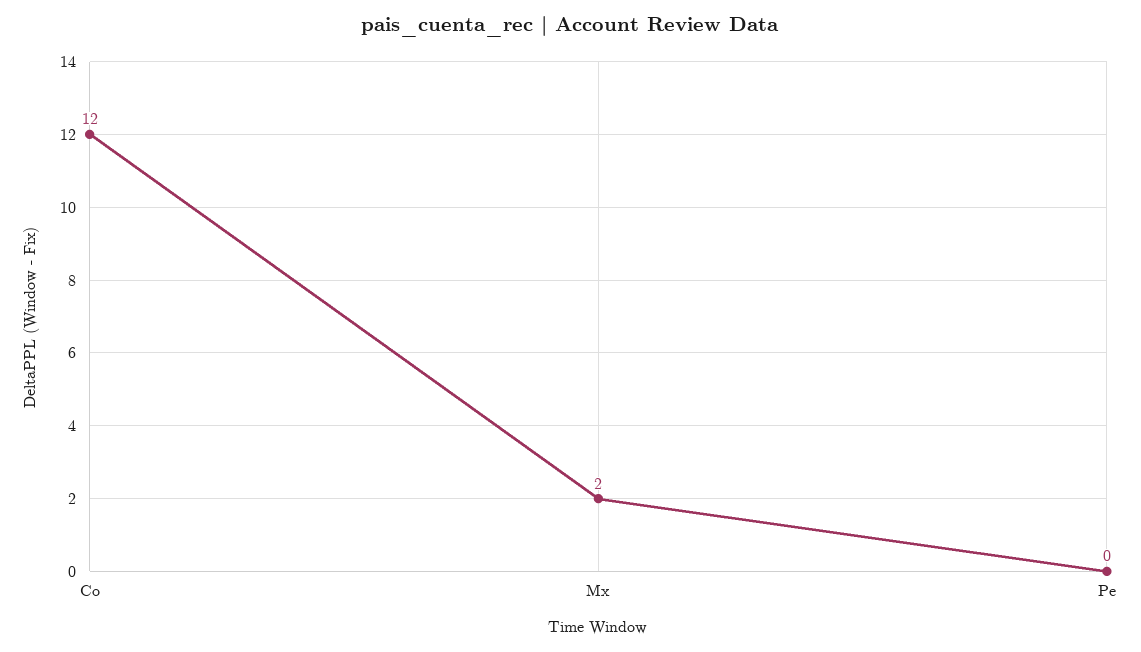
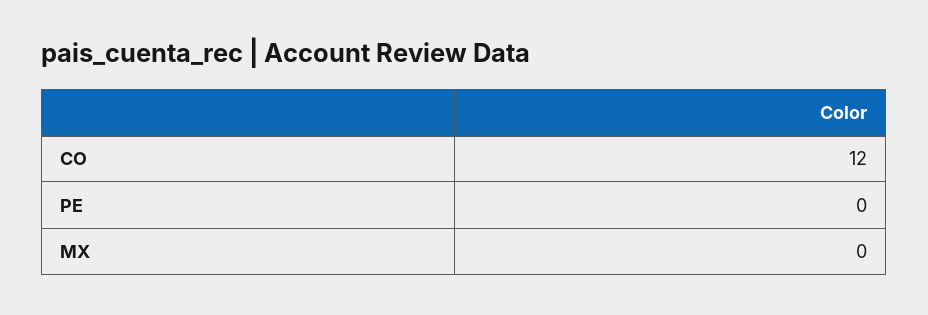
Mx: 2 -> 0

